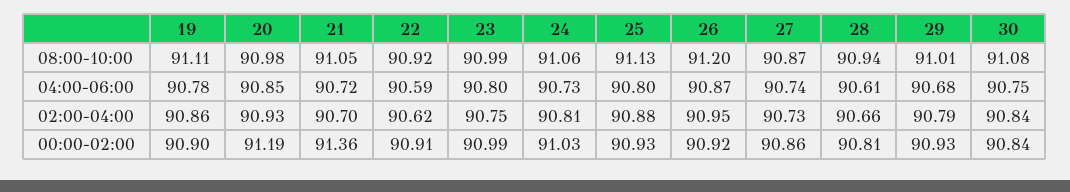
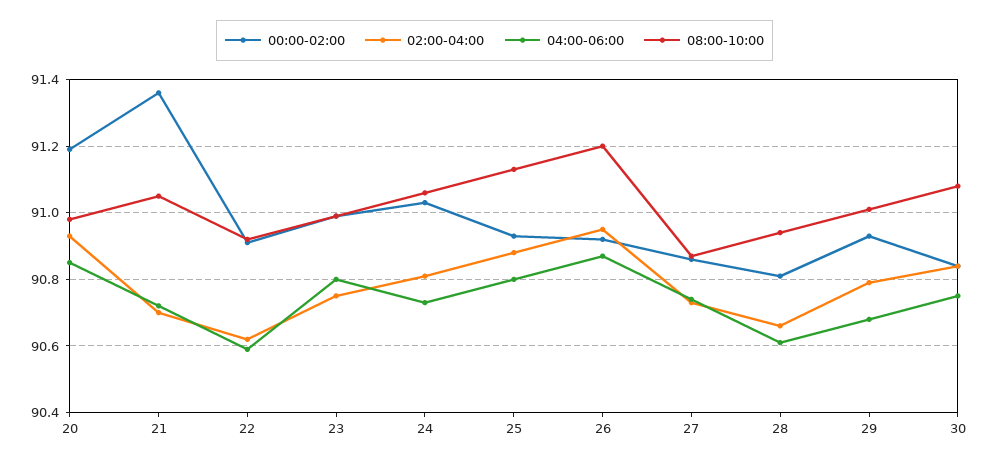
08:00-10:00, 19: 91.11 -> none
04:00-06:00, 19: 90.78 -> none
02:00-04:00, 19: 90.86 -> none
00:00-02:00, 19: 90.9 -> none

